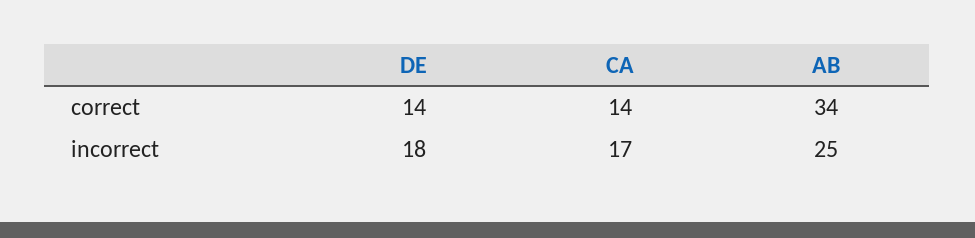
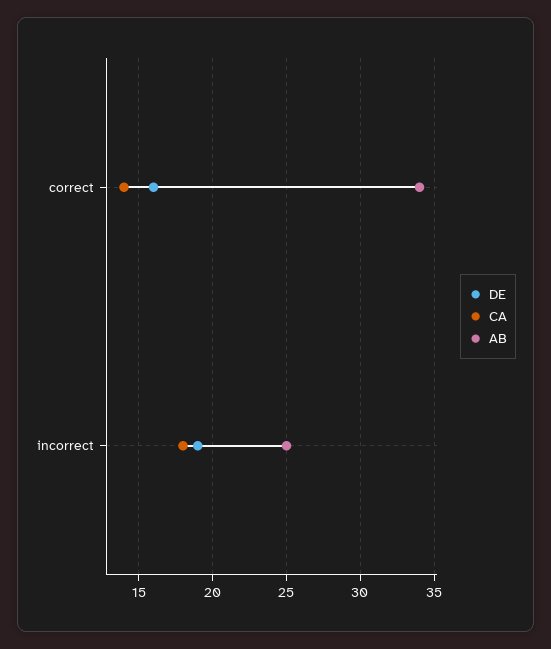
DE, correct: 14 -> 16
DE, incorrect: 18 -> 19
CA, incorrect: 17 -> 18

